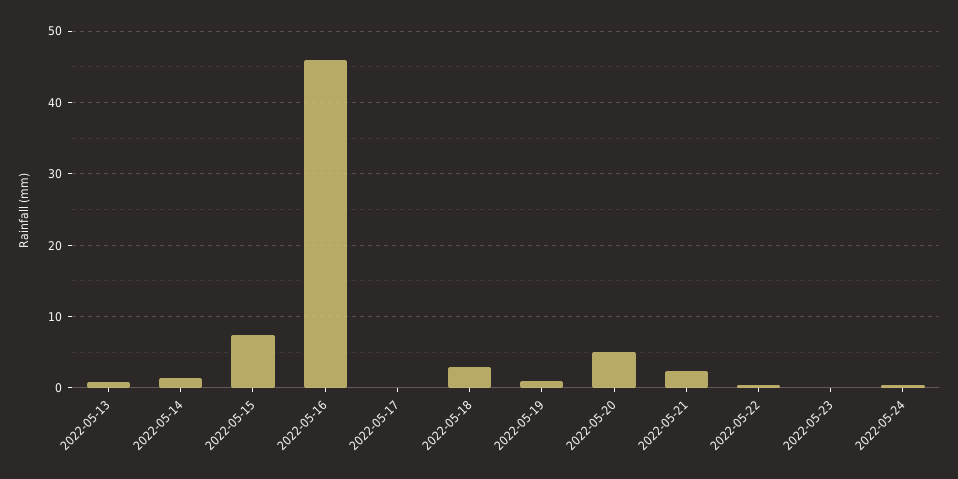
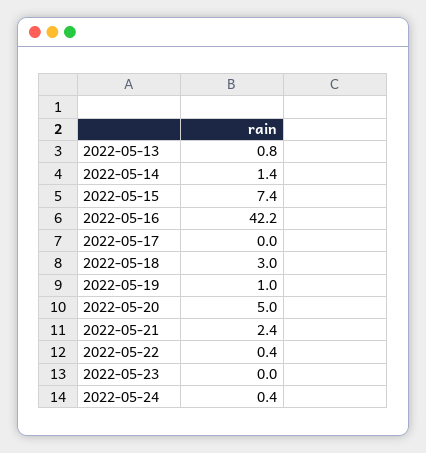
2022-05-16: 46 -> 42.2

